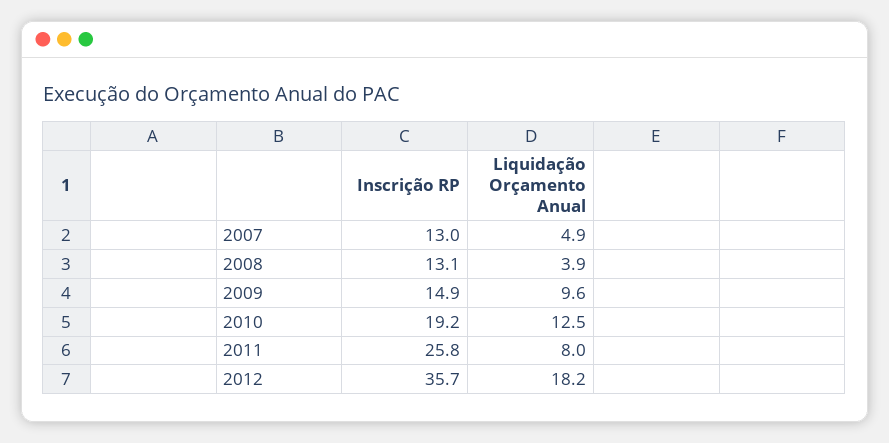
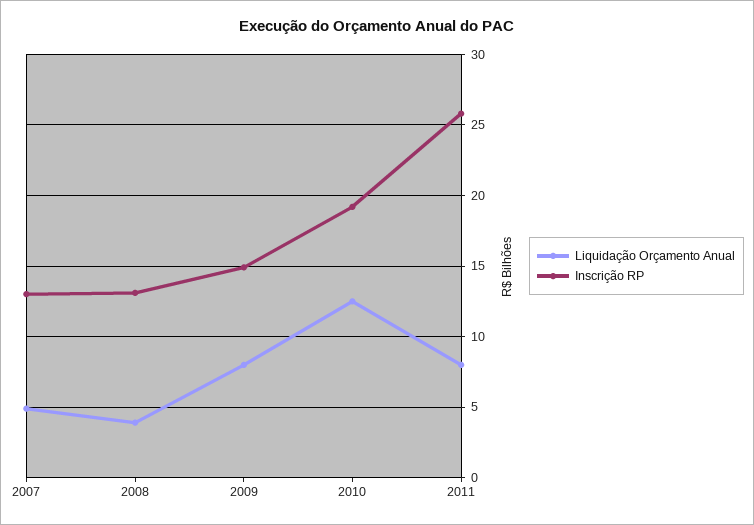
Liquidação Orçamento Anual, 2009: 9.6 -> 8
Inscrição RP, 2012: 35.7 -> none
Liquidação Orçamento Anual, 2012: 18.2 -> none

